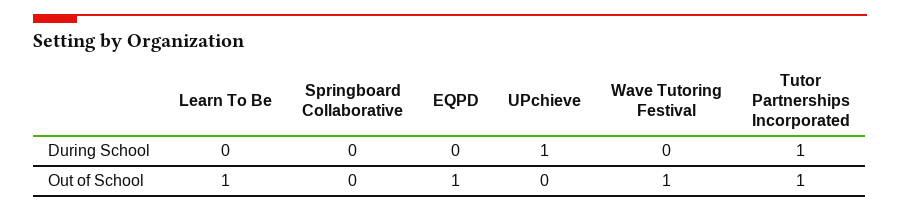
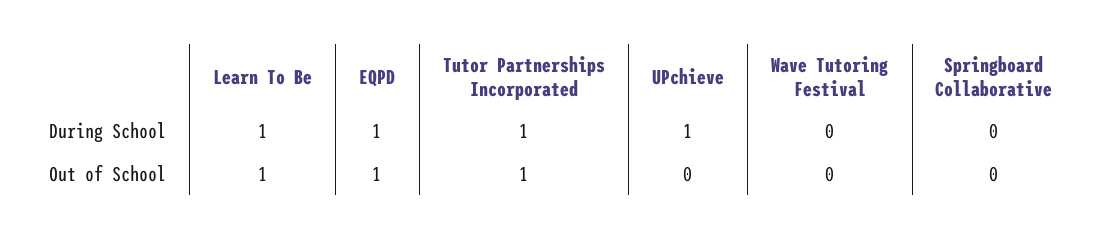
Learn To Be, During School: 0 -> 1
EQPD, During School: 0 -> 1
Wave Tutoring Festival, Out of School: 1 -> 0

